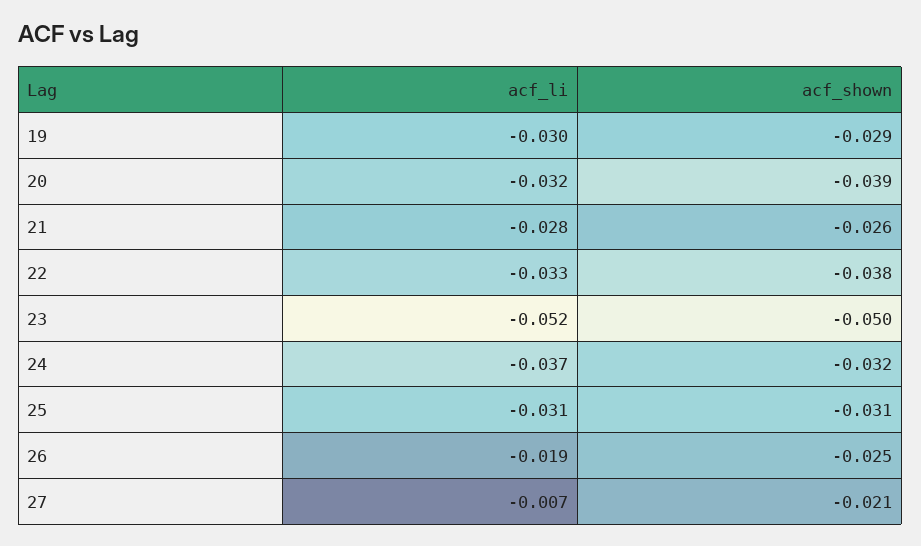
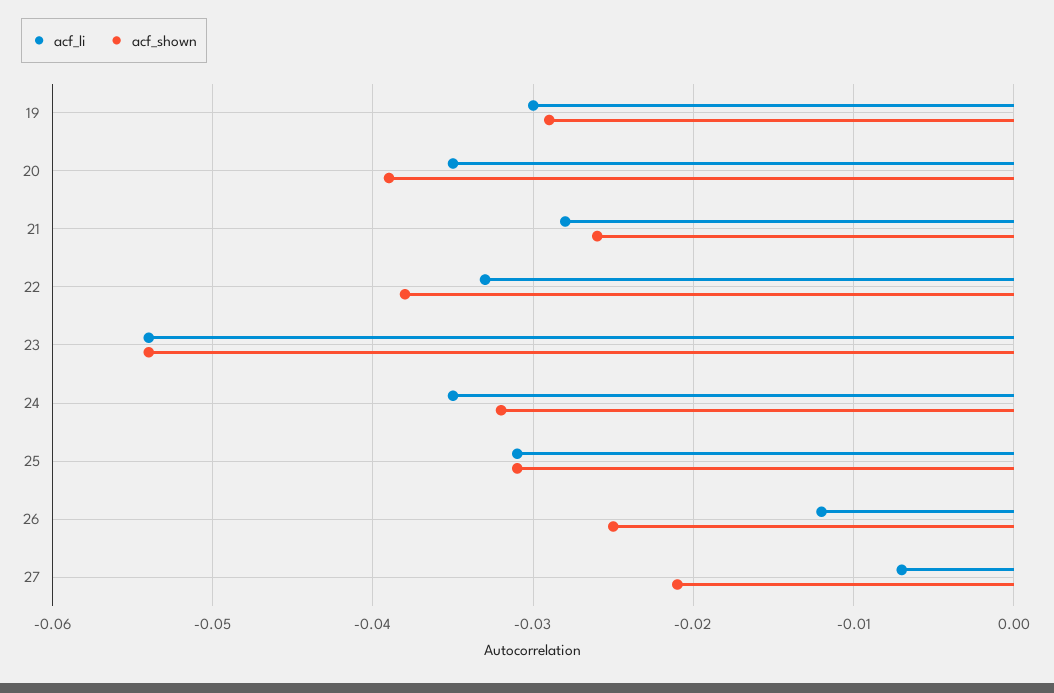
acf_li, 20: -0.032 -> -0.035
acf_li, 23: -0.052 -> -0.054
acf_shown, 23: -0.05 -> -0.054
acf_li, 24: -0.037 -> -0.035
acf_li, 26: -0.019 -> -0.012

